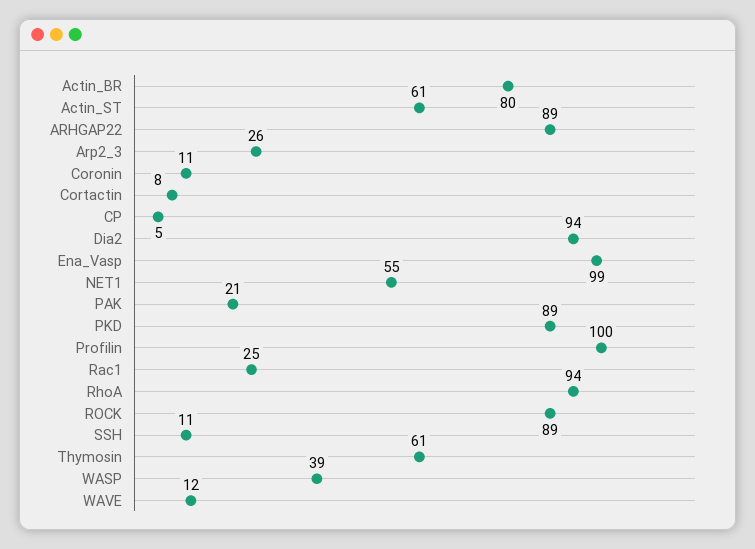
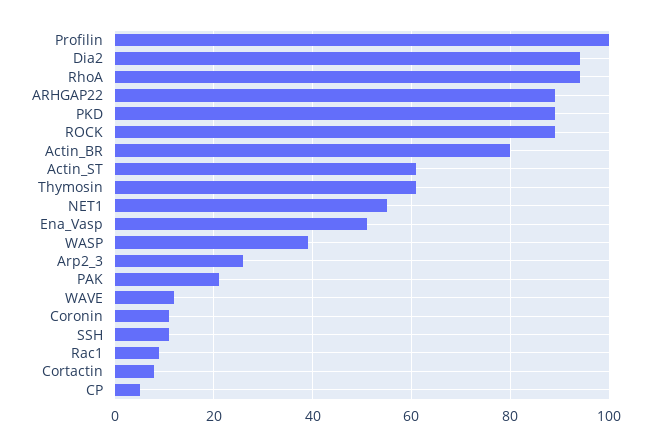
Ena_Vasp: 99 -> 50
Rac1: 25 -> 10

